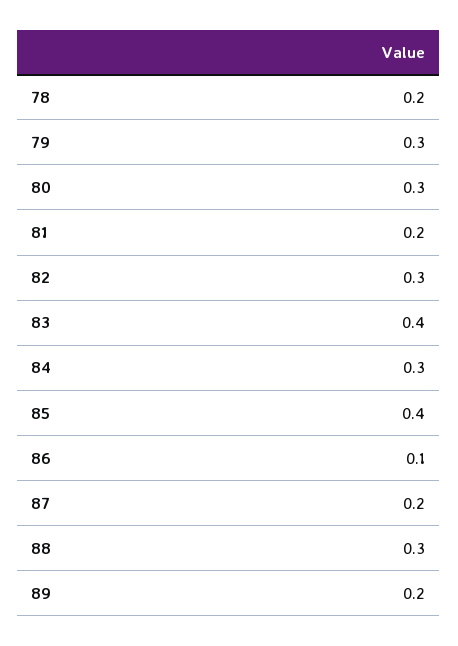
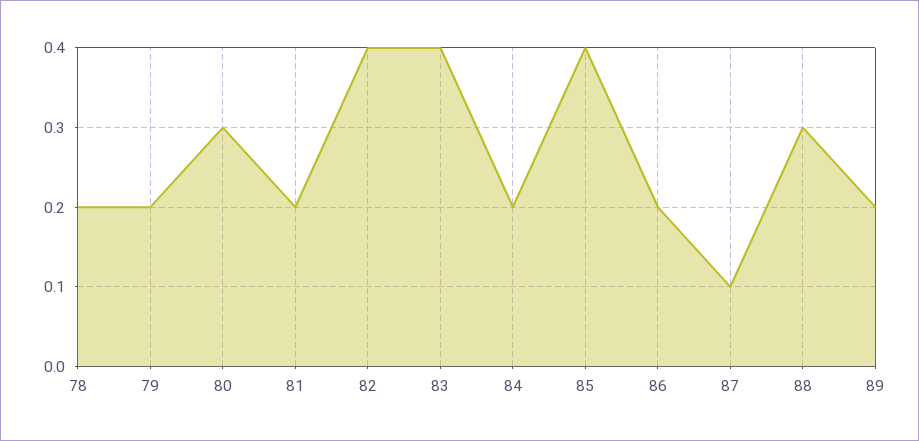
79: 0.3 -> 0.2
82: 0.3 -> 0.4
84: 0.3 -> 0.2
86: 0.1 -> 0.2
87: 0.2 -> 0.1

